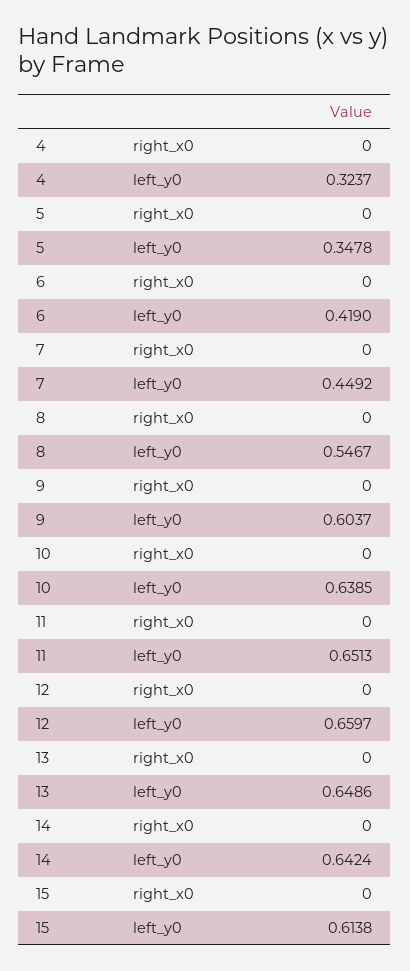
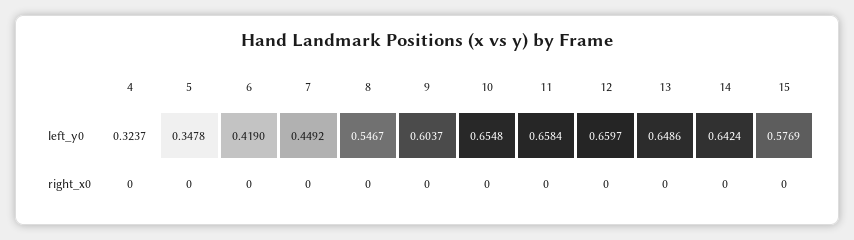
10, left_y0: 0.6385 -> 0.6548
11, left_y0: 0.6513 -> 0.6584
15, left_y0: 0.6138 -> 0.5769

